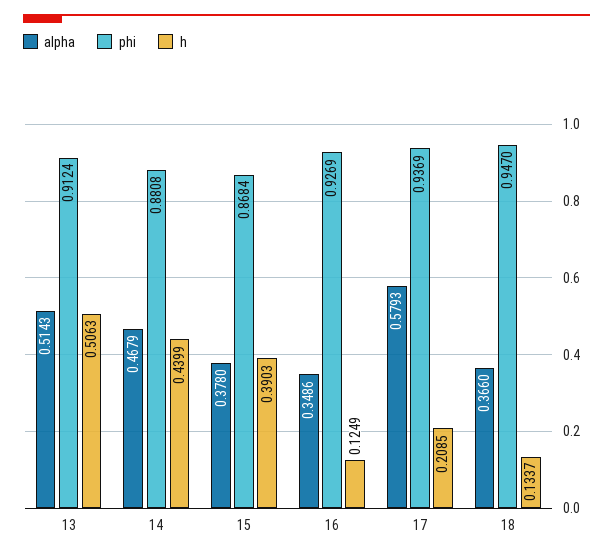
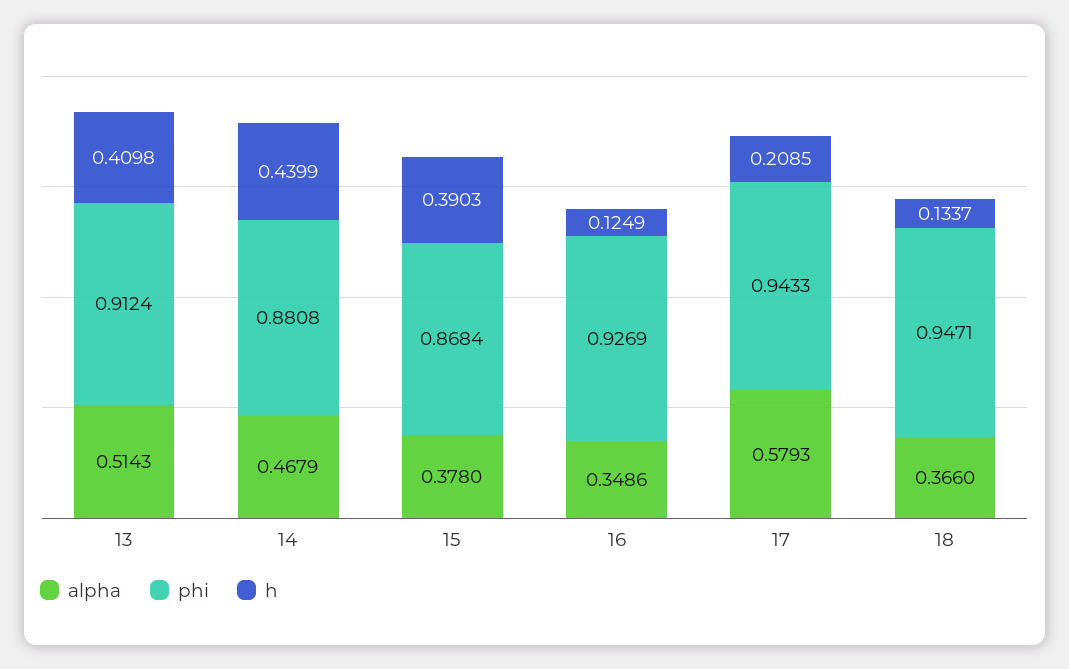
h, 13: 0.5063 -> 0.4098
phi, 17: 0.9369 -> 0.9433
phi, 18: 0.947 -> 0.9471

